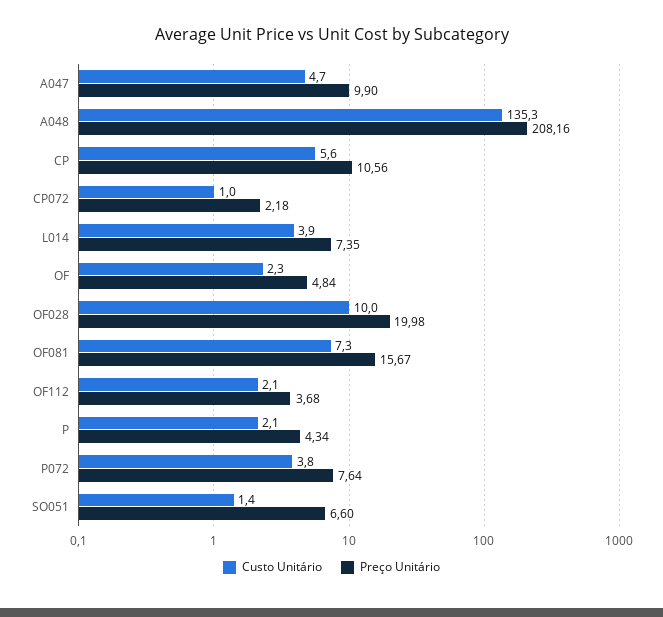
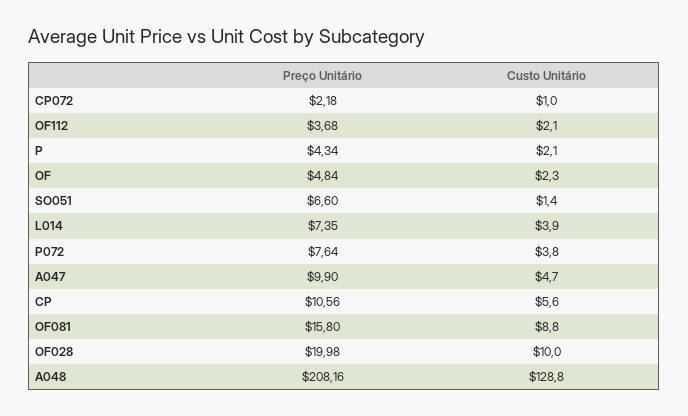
Custo Unitário, A048: 135.3 -> 128.8
Custo Unitário, OF081: 7.3 -> 8.8
Preço Unitário, OF081: 15.67 -> 15.8

